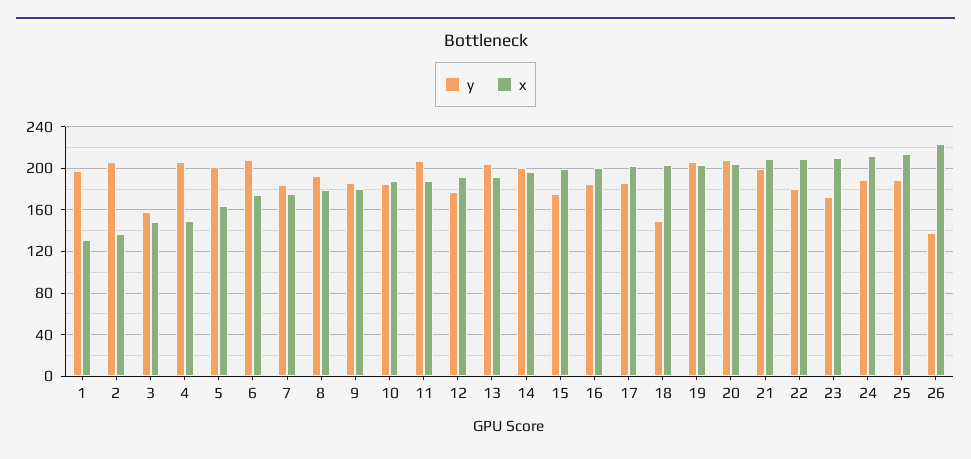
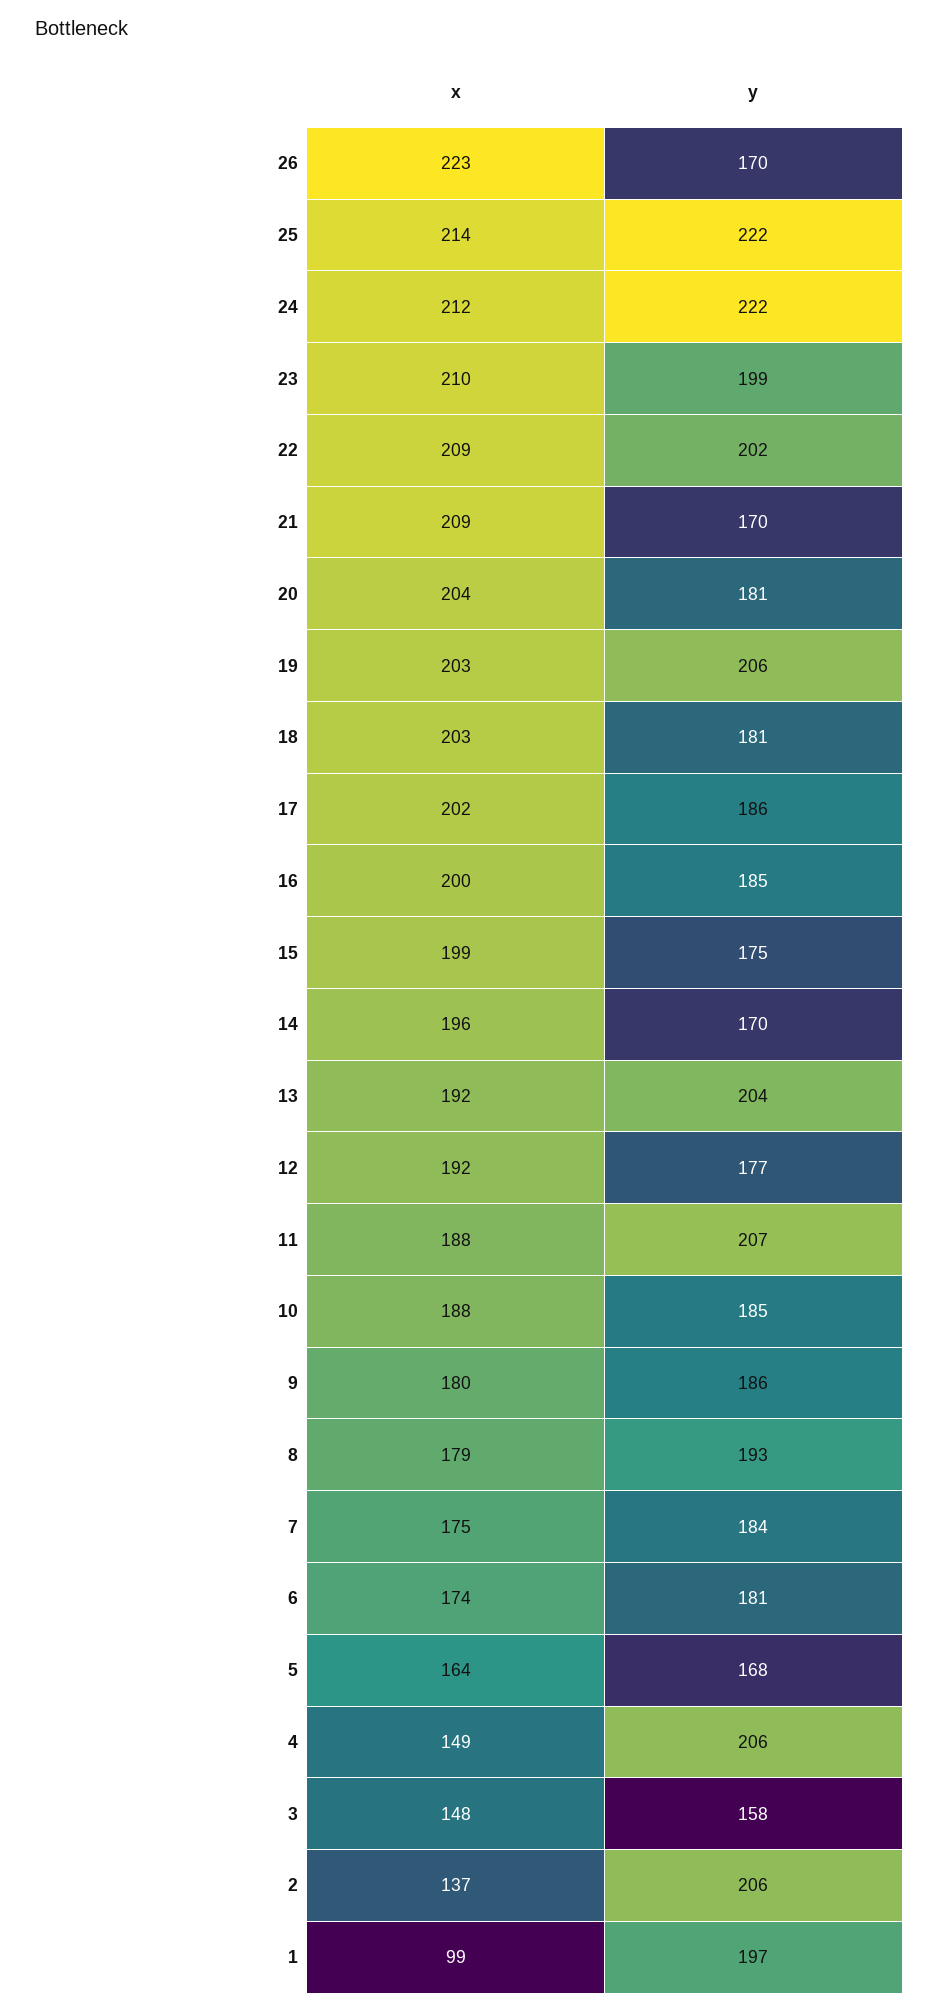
x, 1: 130 -> 99
y, 5: 200 -> 168
y, 6: 210 -> 181
y, 14: 200 -> 170
y, 18: 150 -> 181
y, 20: 210 -> 181
y, 21: 200 -> 170
y, 22: 180 -> 202
y, 23: 170 -> 199
y, 24: 190 -> 222
y, 25: 190 -> 222
y, 26: 140 -> 170

